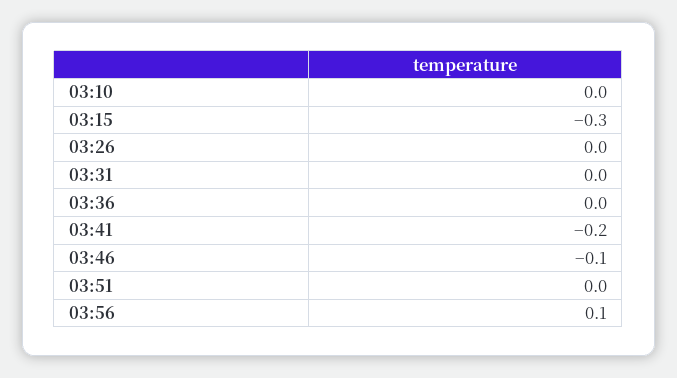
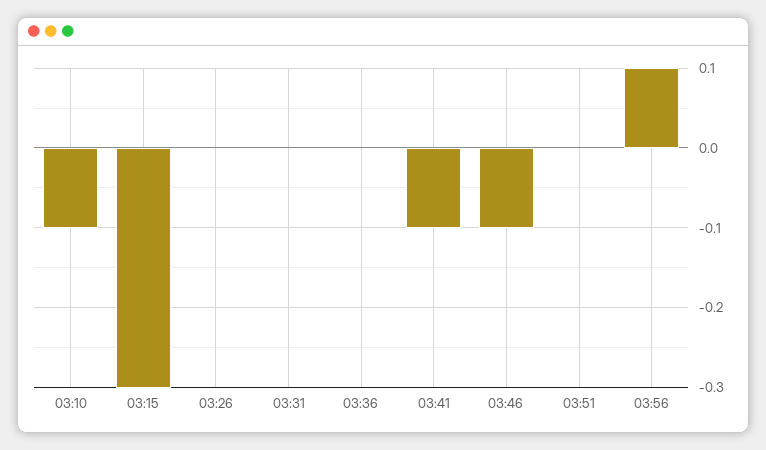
03:10: 0 -> -0.1
03:41: -0.2 -> -0.1

